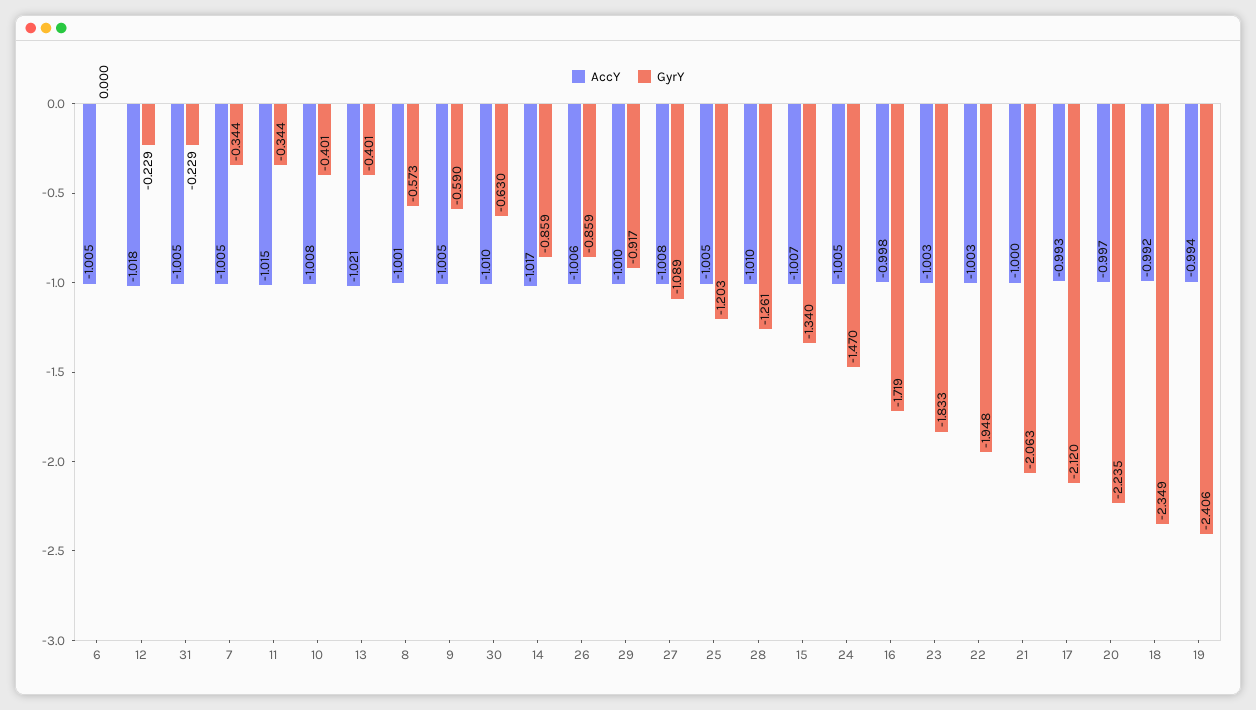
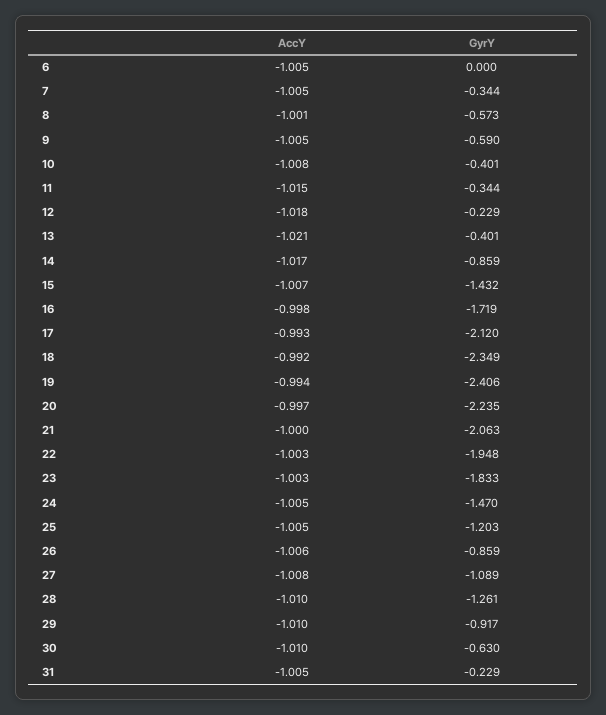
GyrY, 15: -1.34 -> -1.432

